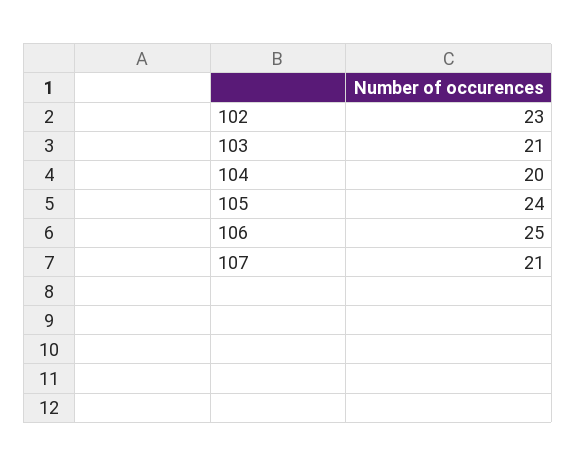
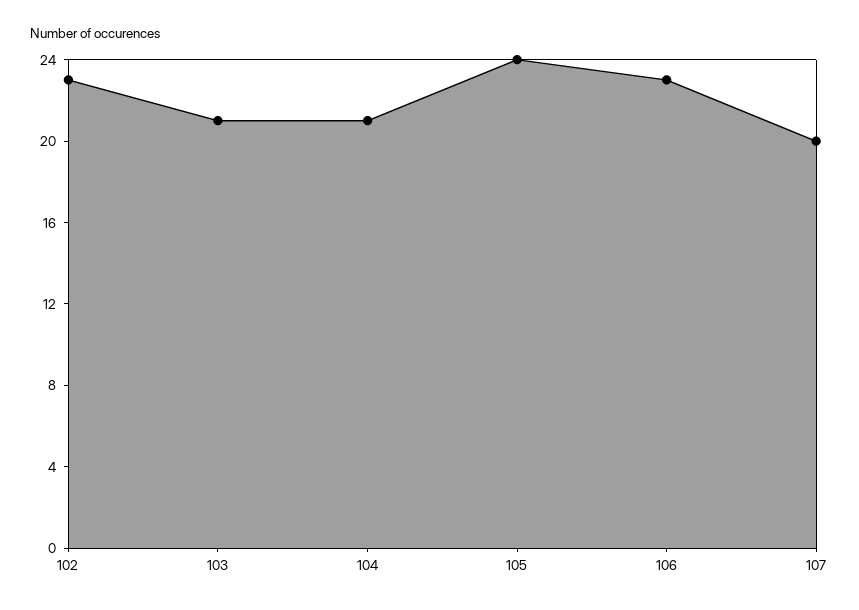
104: 20 -> 21
106: 25 -> 23
107: 21 -> 20

